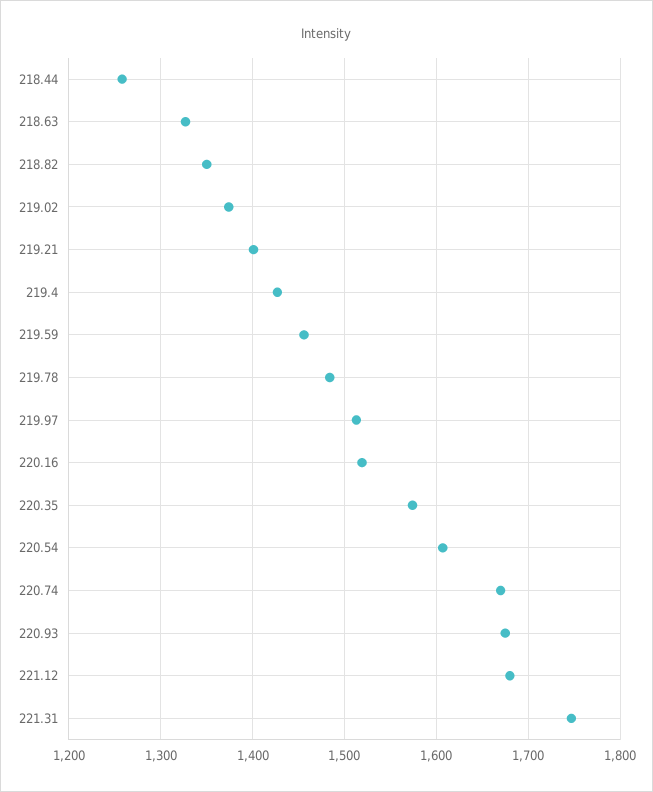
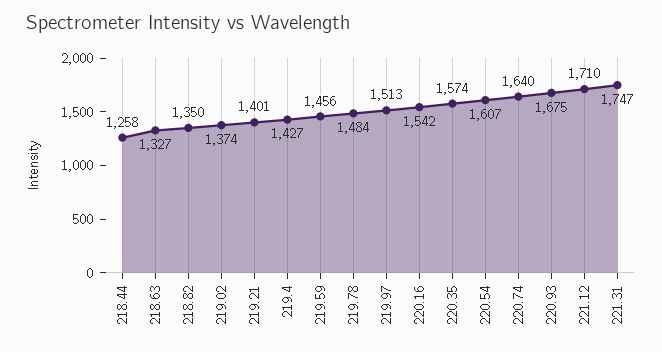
220.16: 1520 -> 1542
220.74: 1670 -> 1640
221.12: 1680 -> 1710

